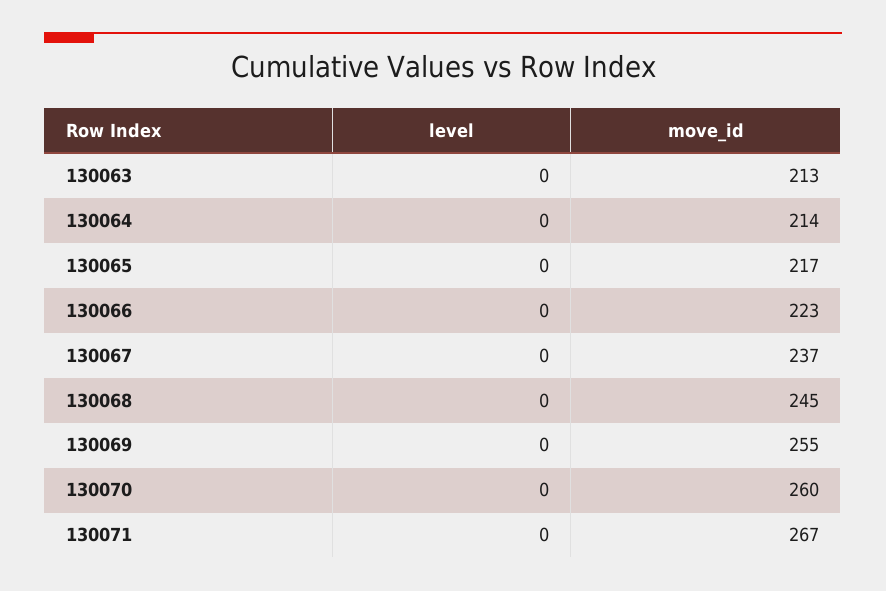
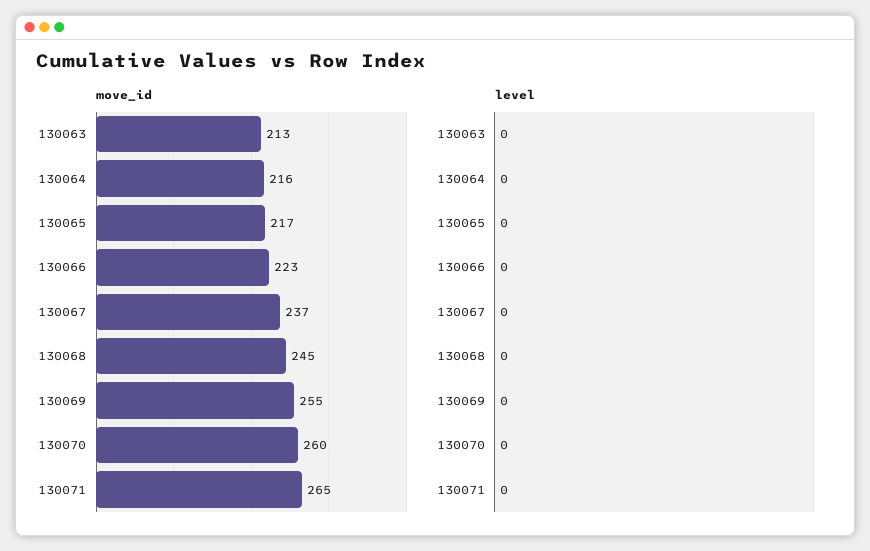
move_id, 130064: 214 -> 216
move_id, 130071: 267 -> 265

